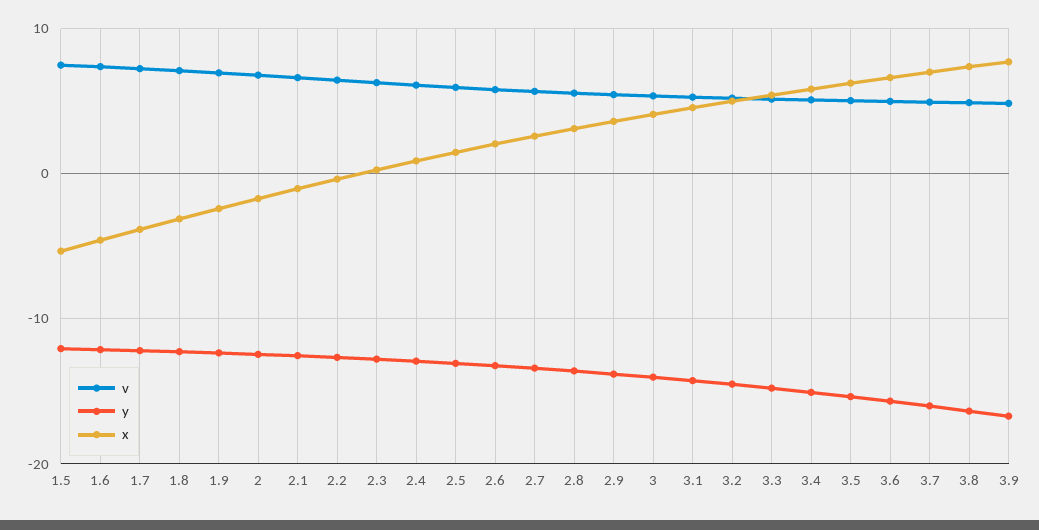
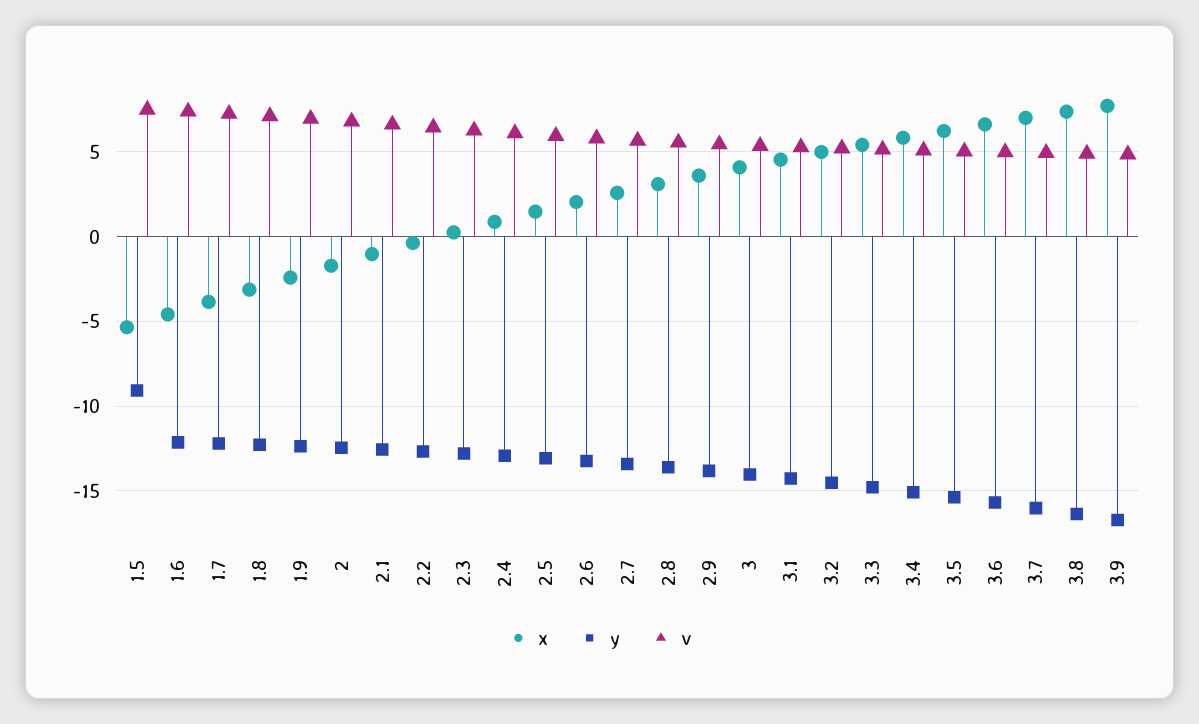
y, 1.5: -12 -> -9

